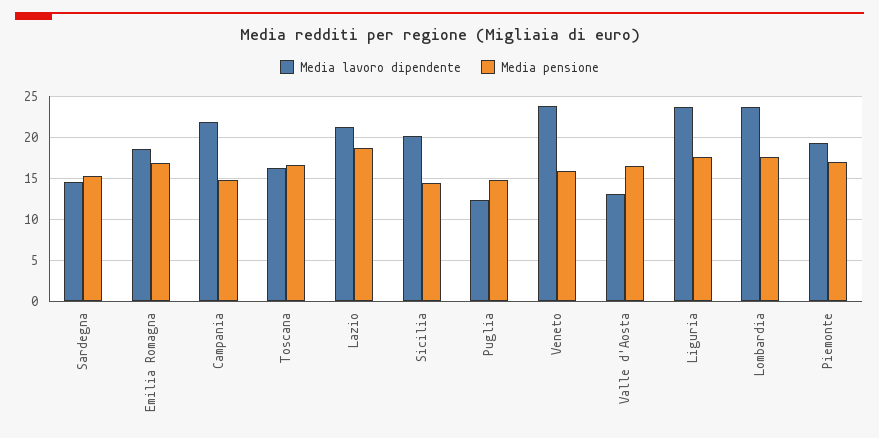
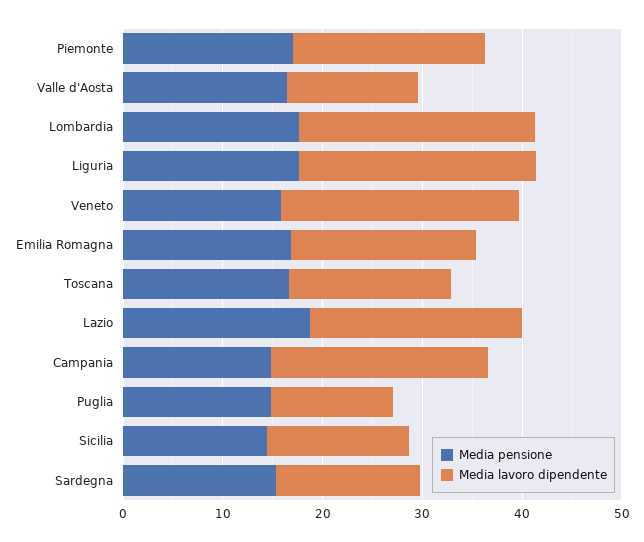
Media lavoro dipendente, Sicilia: 20 -> 14

